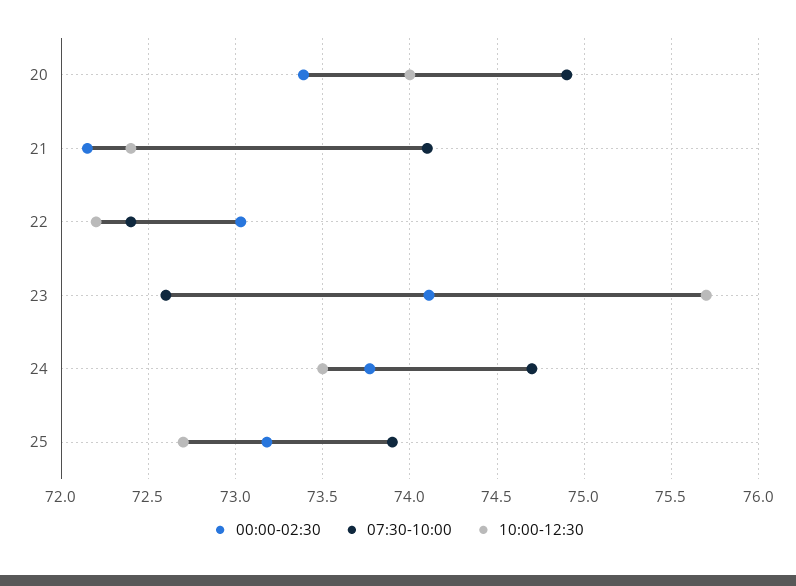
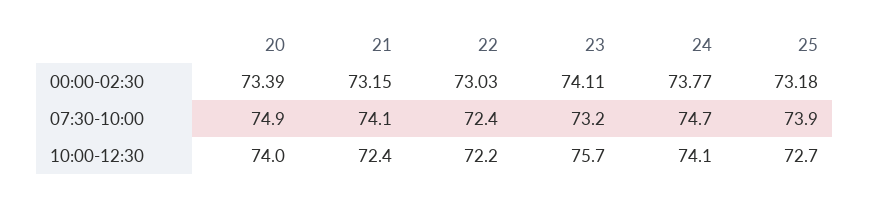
00:00-02:30, 21: 72.15 -> 73.15
07:30-10:00, 23: 72.6 -> 73.2
10:00-12:30, 24: 73.5 -> 74.1

